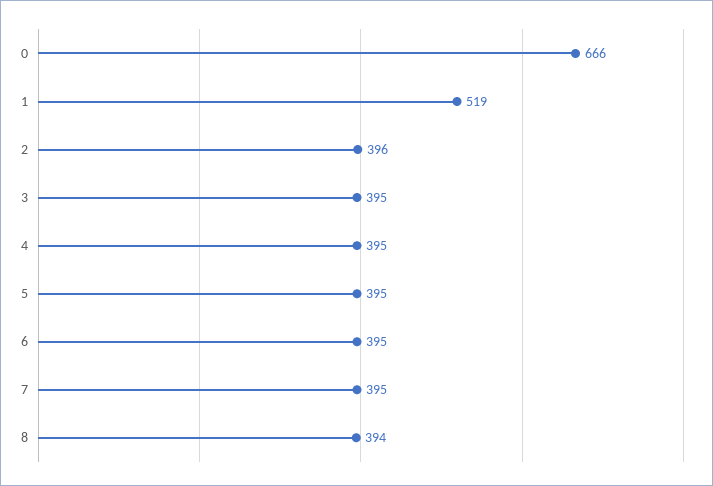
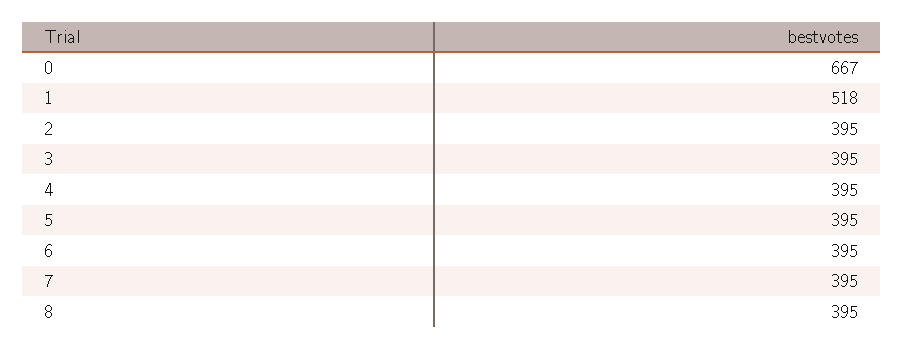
0: 666 -> 667
1: 519 -> 518
2: 396 -> 395
8: 394 -> 395

